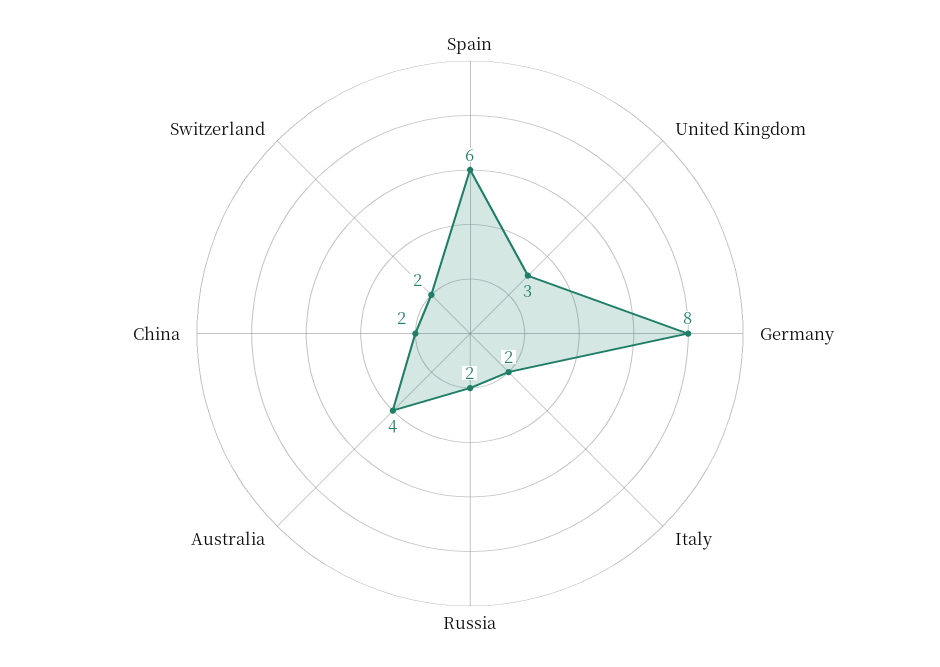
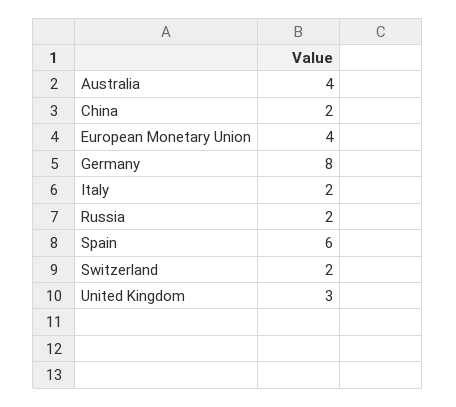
European Monetary Union: none -> 4

